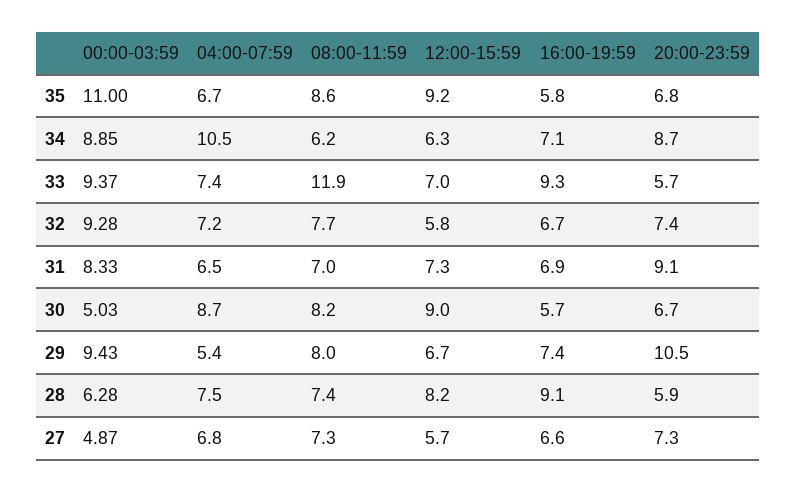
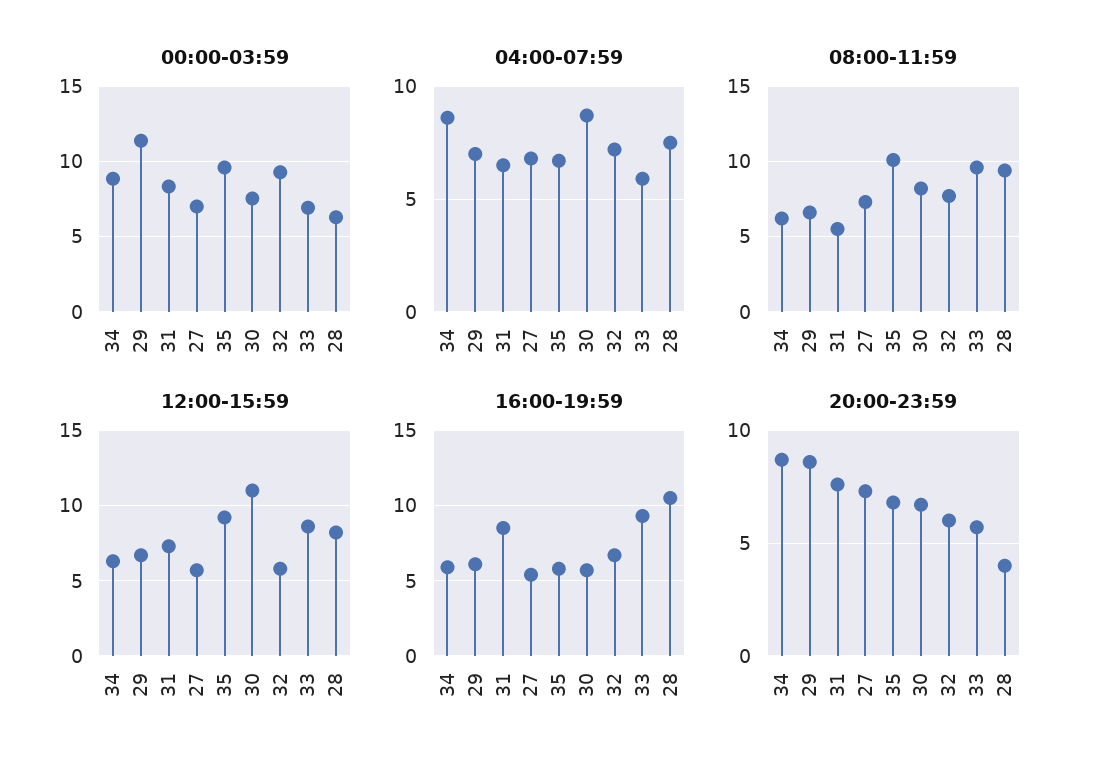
00:00-03:59, 35: 11 -> 9.5
08:00-11:59, 35: 8.6 -> 10
04:00-07:59, 34: 10.5 -> 8.5
16:00-19:59, 34: 7.1 -> 6
00:00-03:59, 33: 9.37 -> 7
04:00-07:59, 33: 7.4 -> 6
08:00-11:59, 33: 11.9 -> 9.5
12:00-15:59, 33: 7 -> 8.5
20:00-23:59, 32: 7.4 -> 6
08:00-11:59, 31: 7 -> 5.5
16:00-19:59, 31: 6.9 -> 8.5
20:00-23:59, 31: 9.1 -> 7.5
00:00-03:59, 30: 5.03 -> 7.5
12:00-15:59, 30: 9 -> 11
00:00-03:59, 29: 9.43 -> 11.5
04:00-07:59, 29: 5.4 -> 7
08:00-11:59, 29: 8 -> 6.5
16:00-19:59, 29: 7.4 -> 6
20:00-23:59, 29: 10.5 -> 8.5
08:00-11:59, 28: 7.4 -> 9.5
16:00-19:59, 28: 9.1 -> 10.5
20:00-23:59, 28: 5.9 -> 4
00:00-03:59, 27: 4.87 -> 7
16:00-19:59, 27: 6.6 -> 5.5

